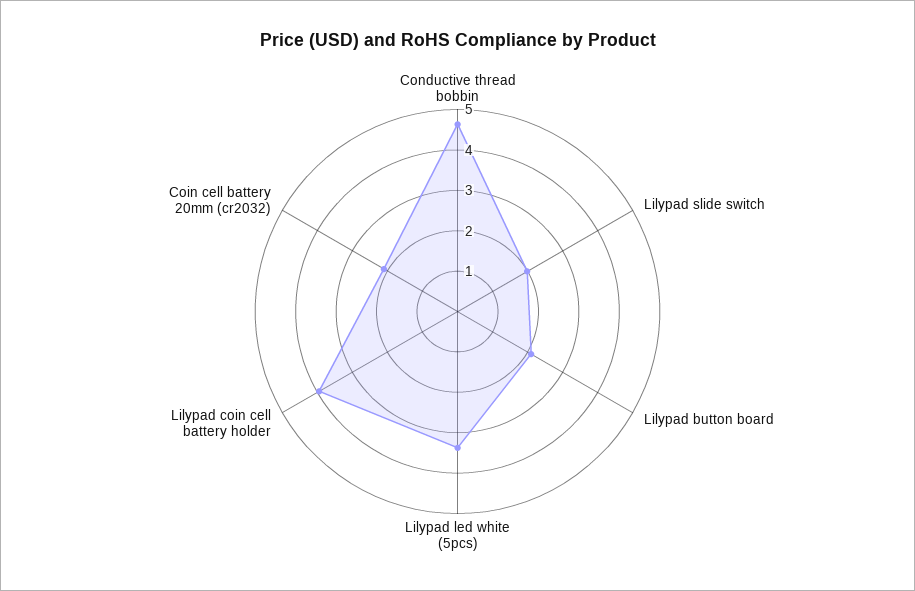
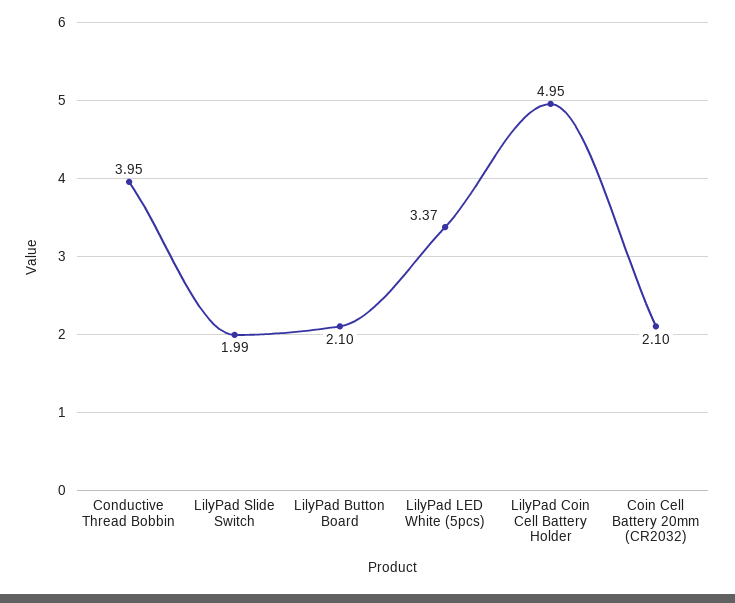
Conductive thread bobbin: 4.6 -> 3.95
Lilypad coin cell battery holder: 4 -> 4.95

